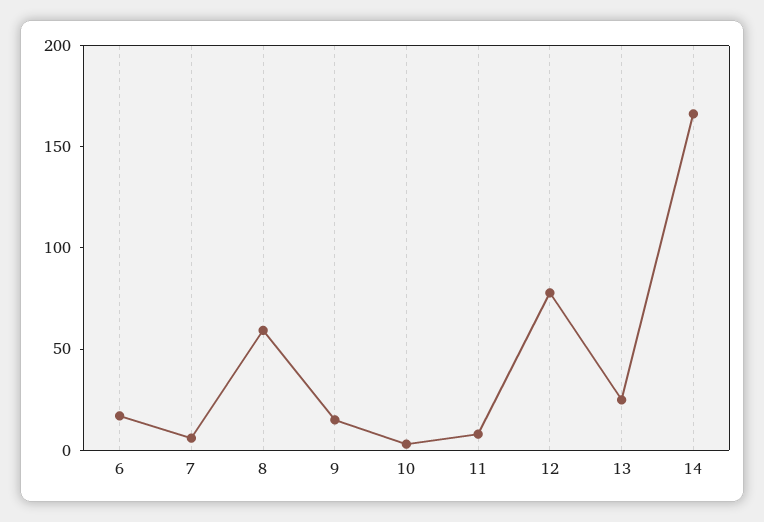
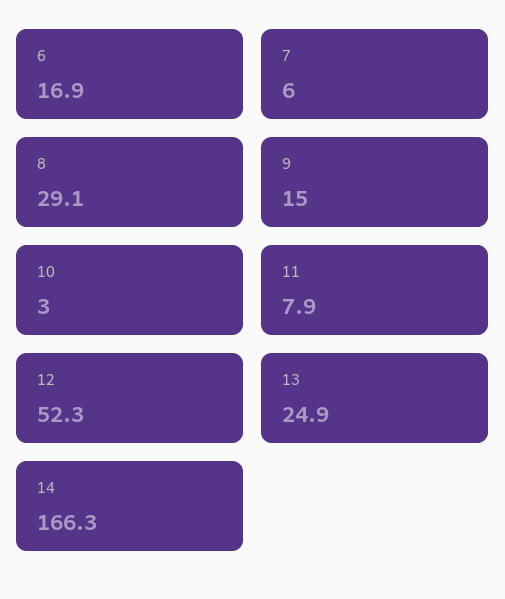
8: 60 -> 29.1
12: 80 -> 52.3

